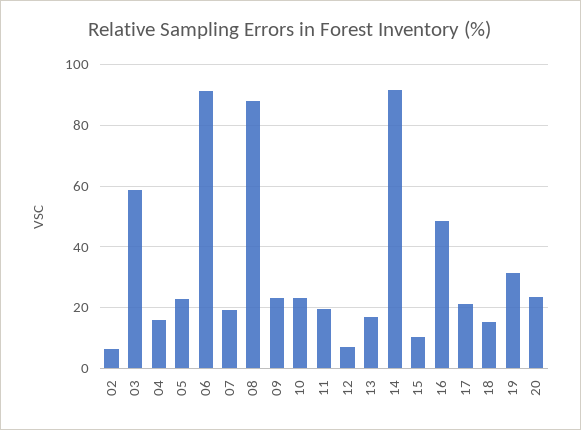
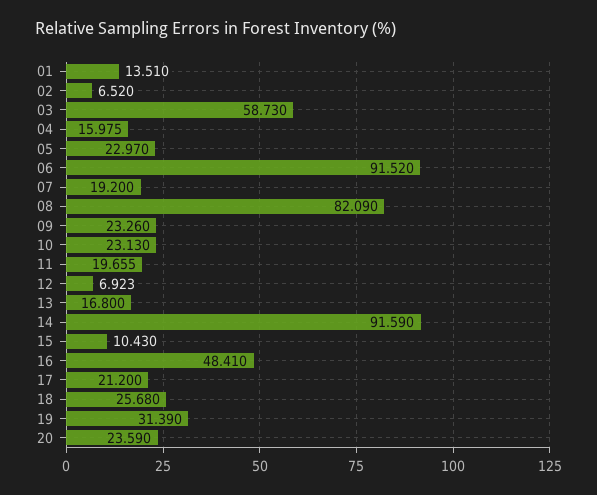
08: 88 -> 82.09
18: 16 -> 25.68
01: none -> 13.51

